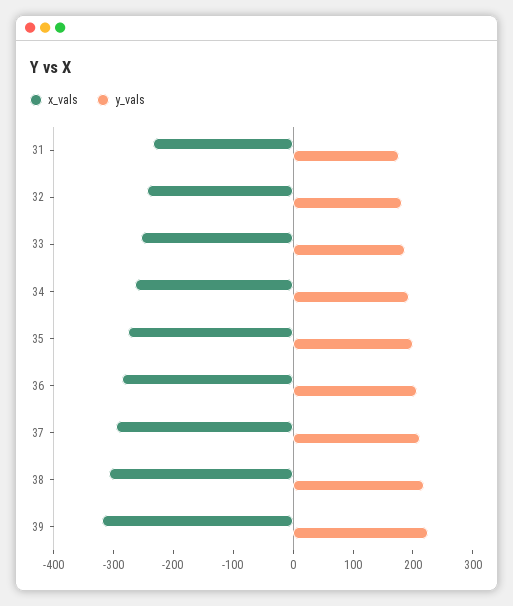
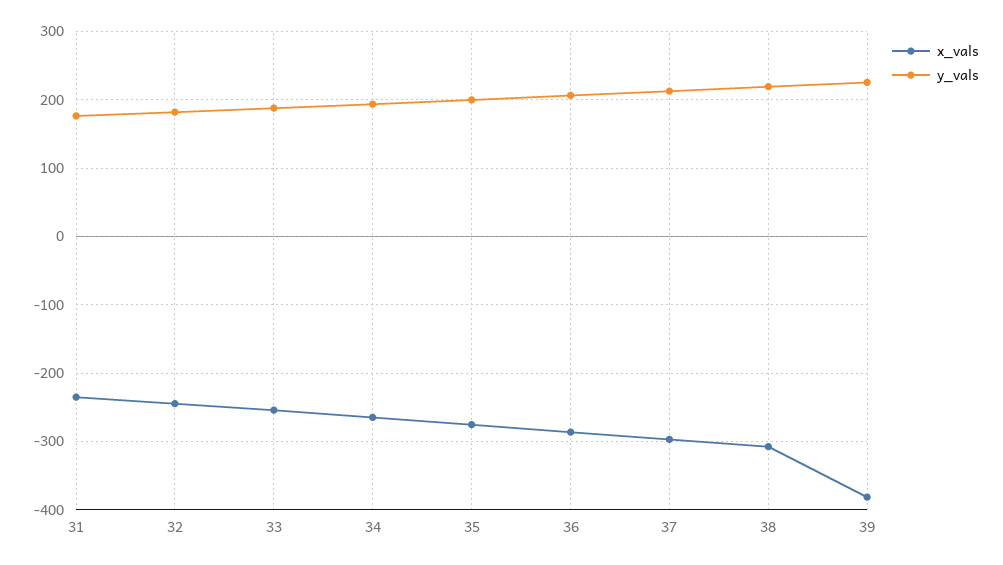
x_vals, 39: -320 -> -380

